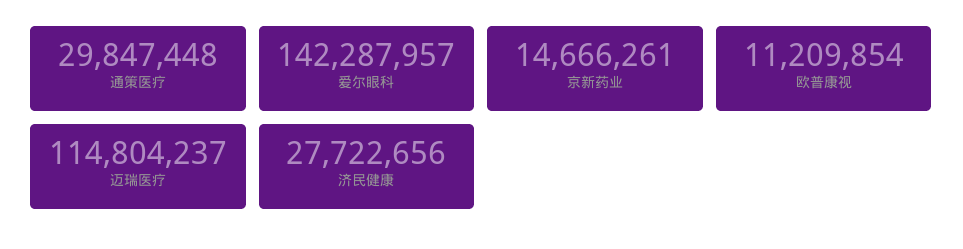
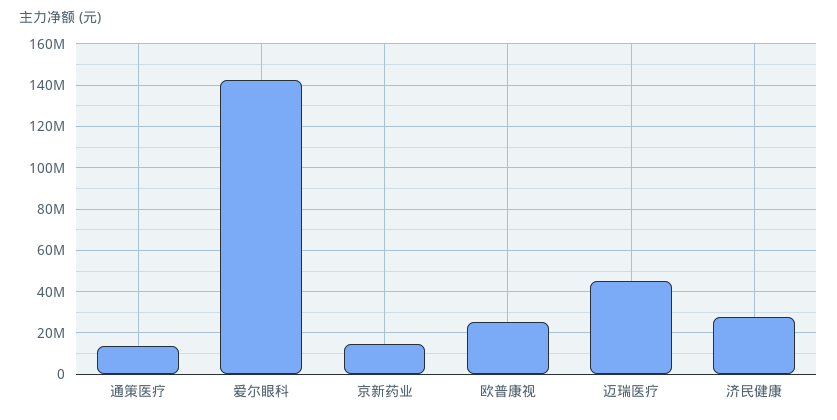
通策医疗: 29847448 -> 15000000
欧普康视: 11209854 -> 25000000
迈瑞医疗: 114804237 -> 45000000

